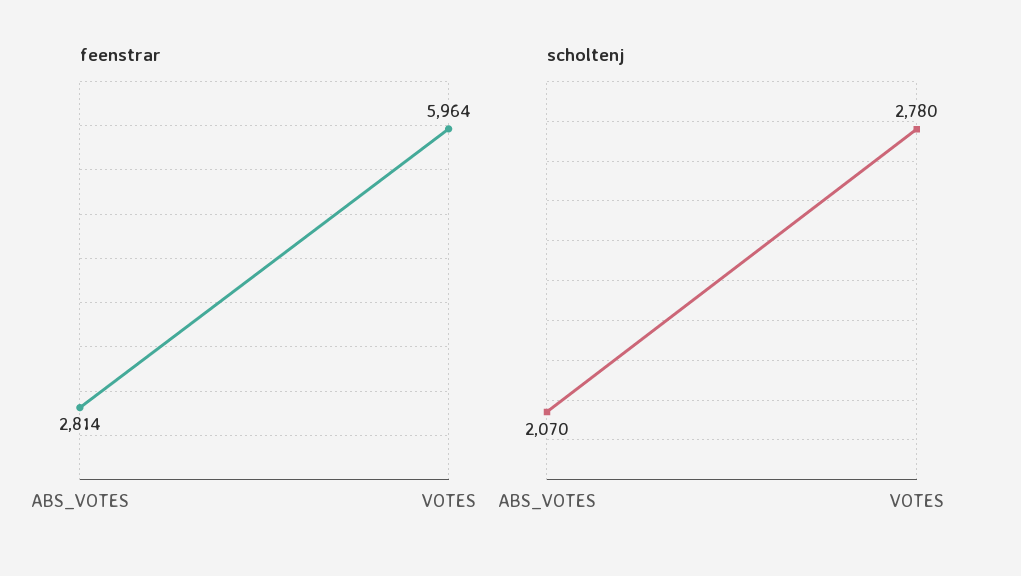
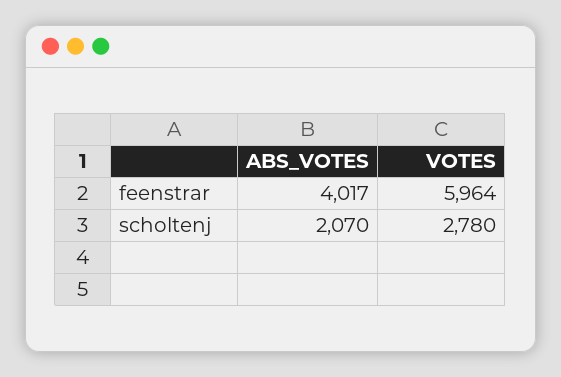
feenstrar, ABS_VOTES: 2814 -> 4017

